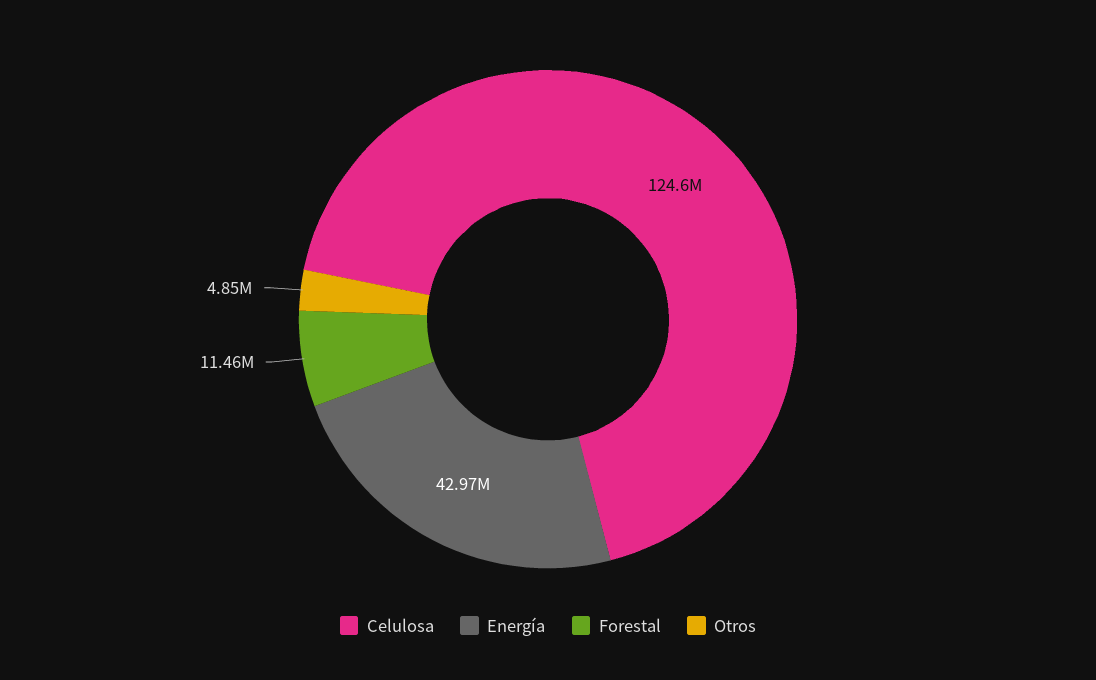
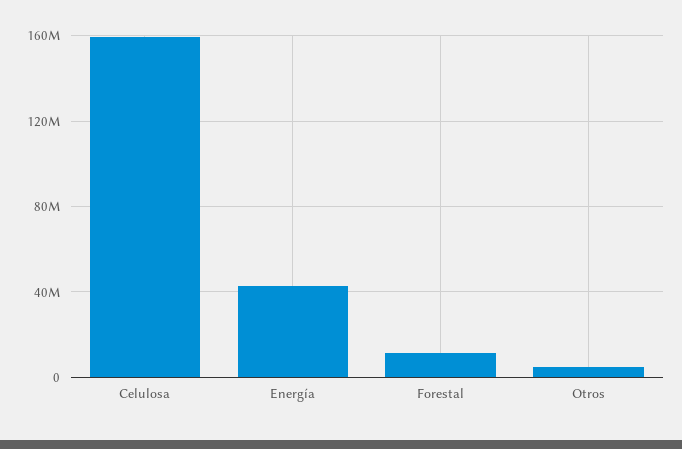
Celulosa: 124600000 -> 160000000

